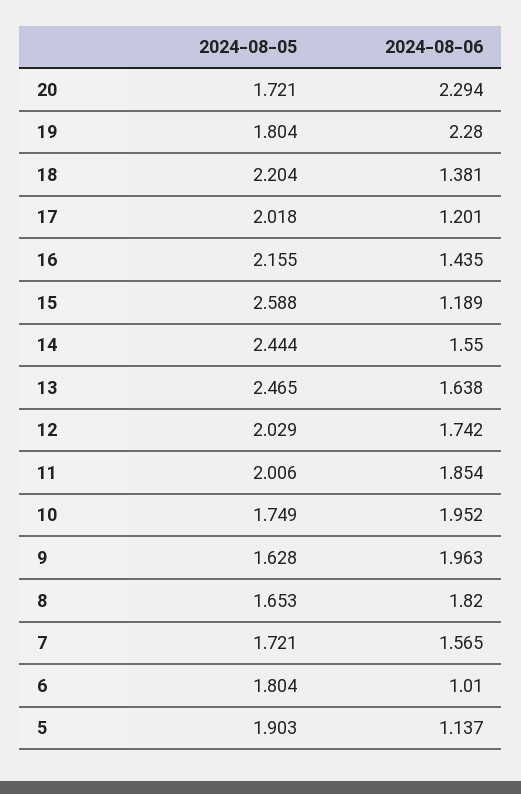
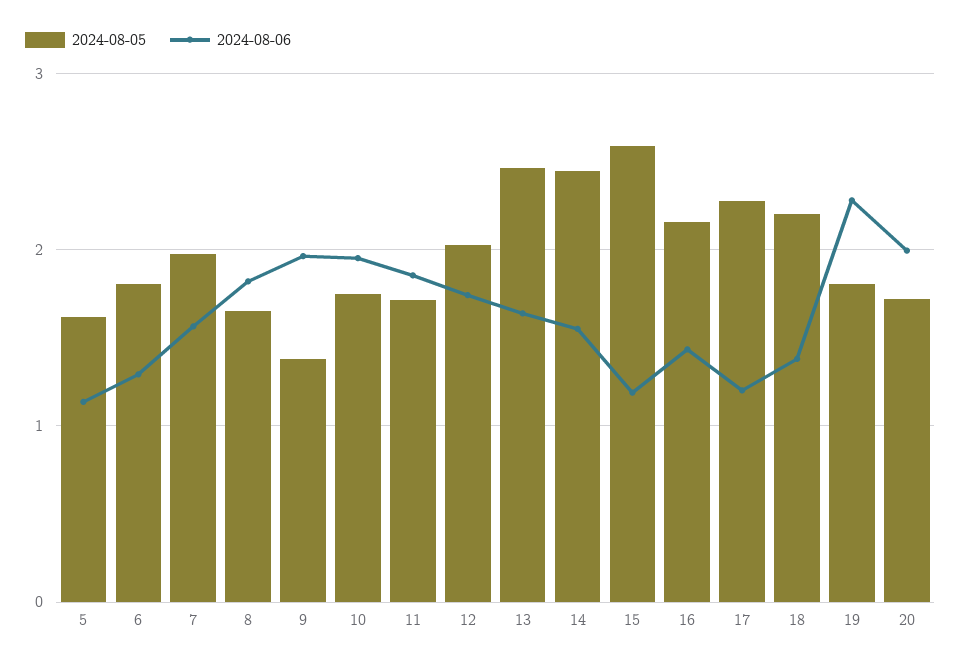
2024-08-06, 20: 2.294 -> 2
2024-08-05, 17: 2.018 -> 2.3
2024-08-05, 11: 2.006 -> 1.7
2024-08-05, 9: 1.628 -> 1.4
2024-08-05, 7: 1.721 -> 2
2024-08-06, 6: 1.01 -> 1.3
2024-08-05, 5: 1.903 -> 1.6

